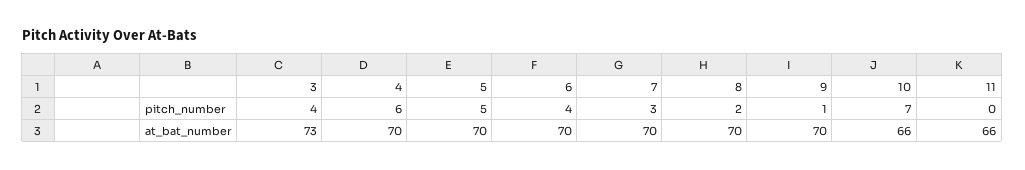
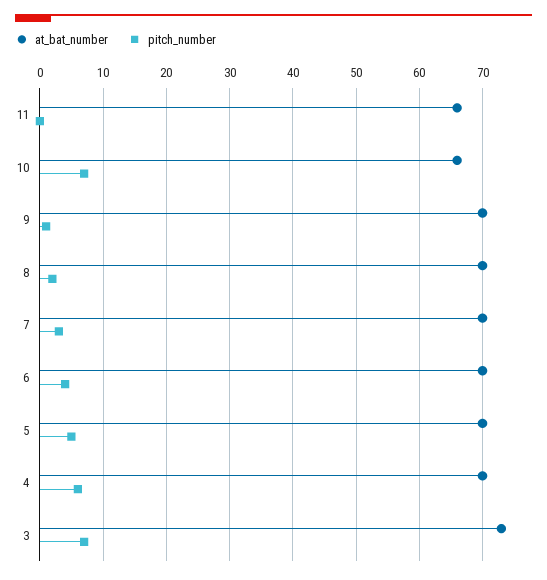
pitch_number, 3: 4 -> 7

